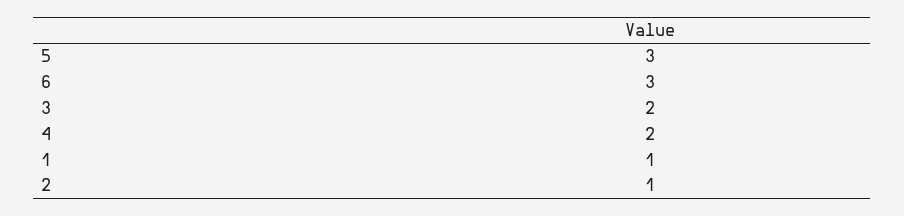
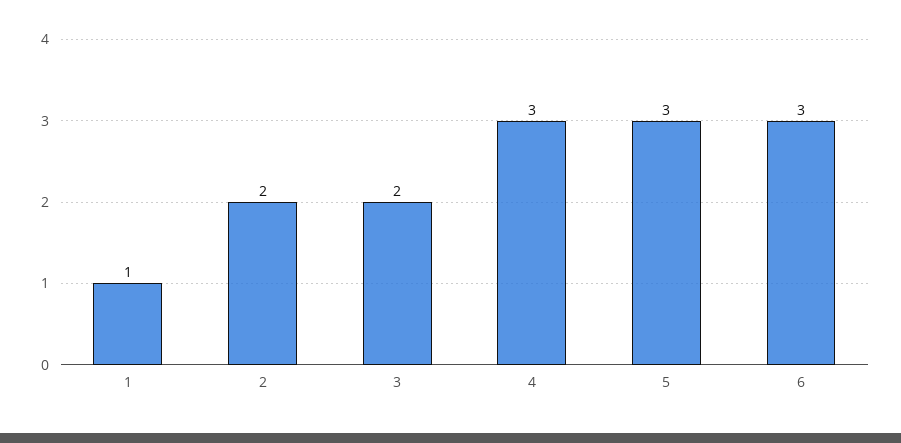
4: 2 -> 3
2: 1 -> 2

